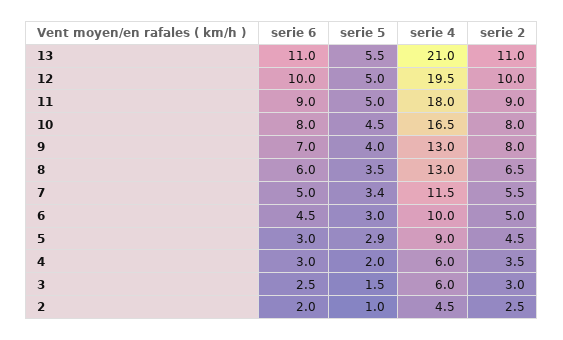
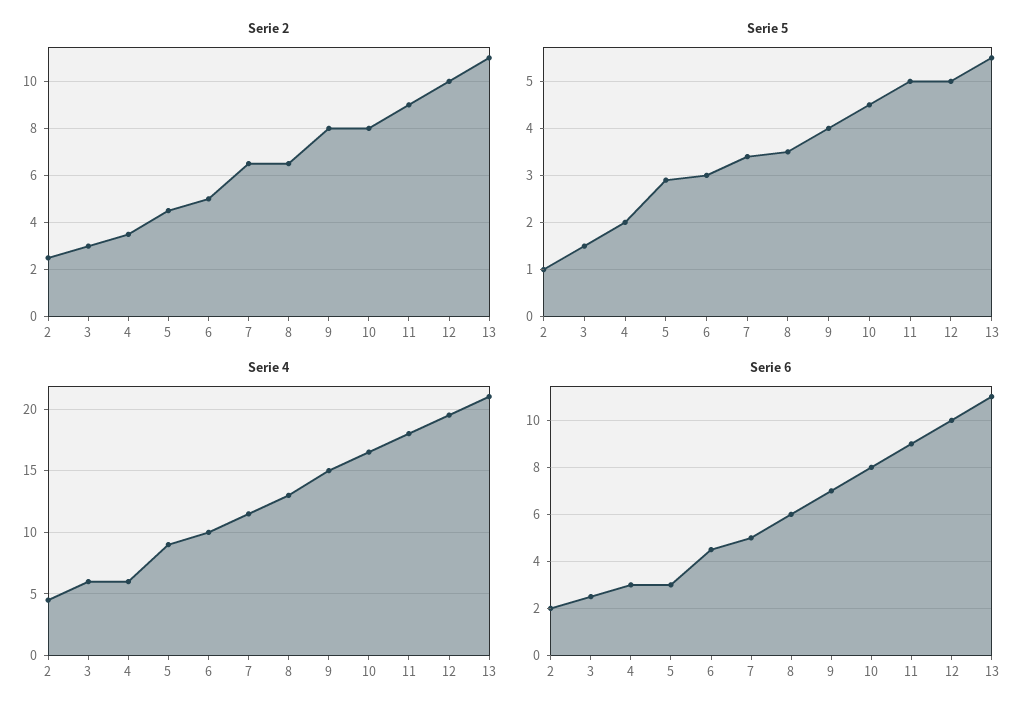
serie 4, 9: 13 -> 15
serie 2, 7: 5.5 -> 6.5

